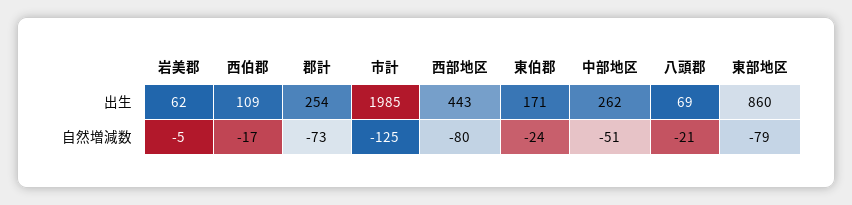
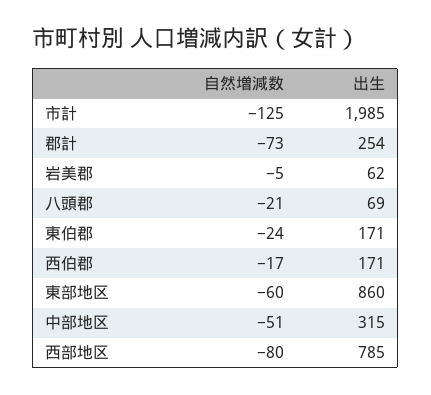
西伯郡, 出生: 109 -> 171
西部地区, 出生: 443 -> 785
中部地区, 出生: 262 -> 315
東部地区, 自然増減数: -79 -> -60

